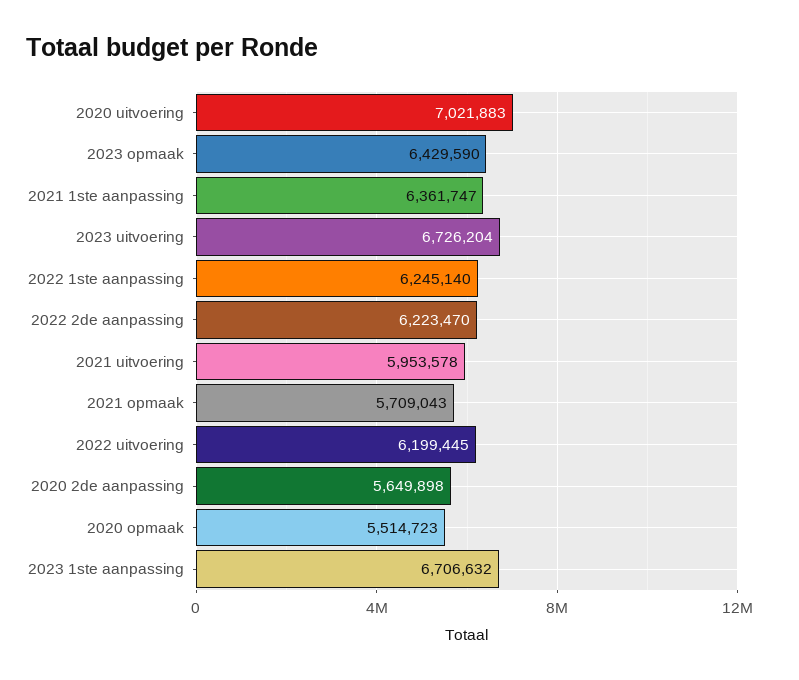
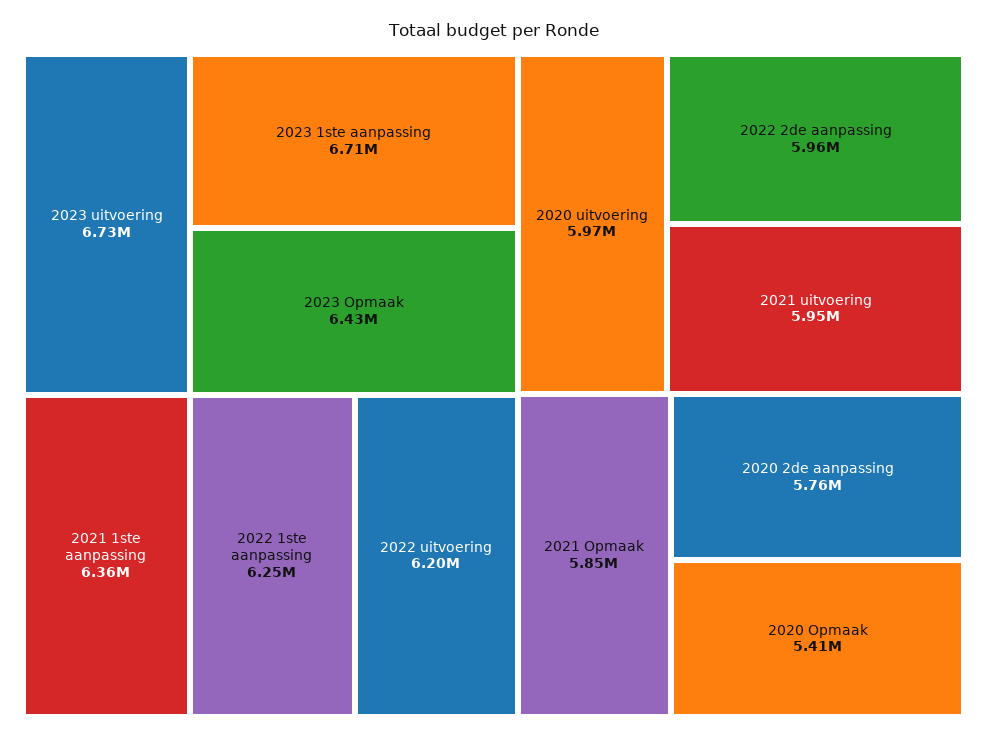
2020 uitvoering: 7021883 -> 5970000
2022 2de aanpassing: 6223470 -> 5960000
2021 opmaak: 5709043 -> 5850000
2020 2de aanpassing: 5649898 -> 5760000
2020 opmaak: 5514723 -> 5410000

